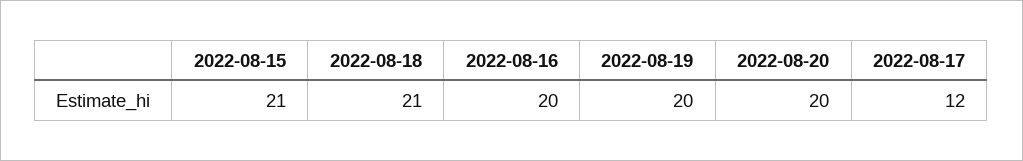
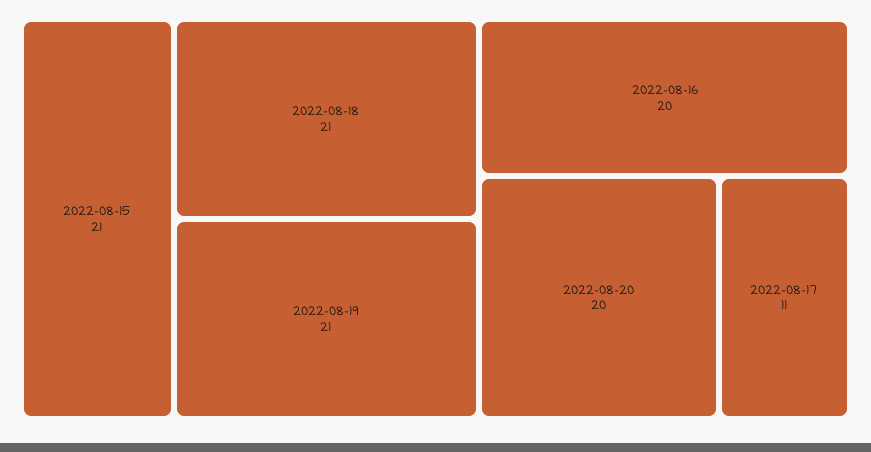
2022-08-19: 20 -> 21
2022-08-17: 12 -> 11

